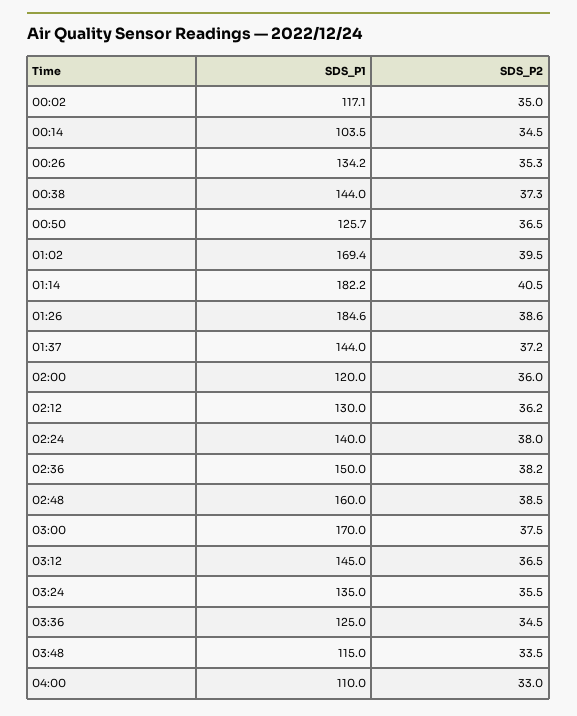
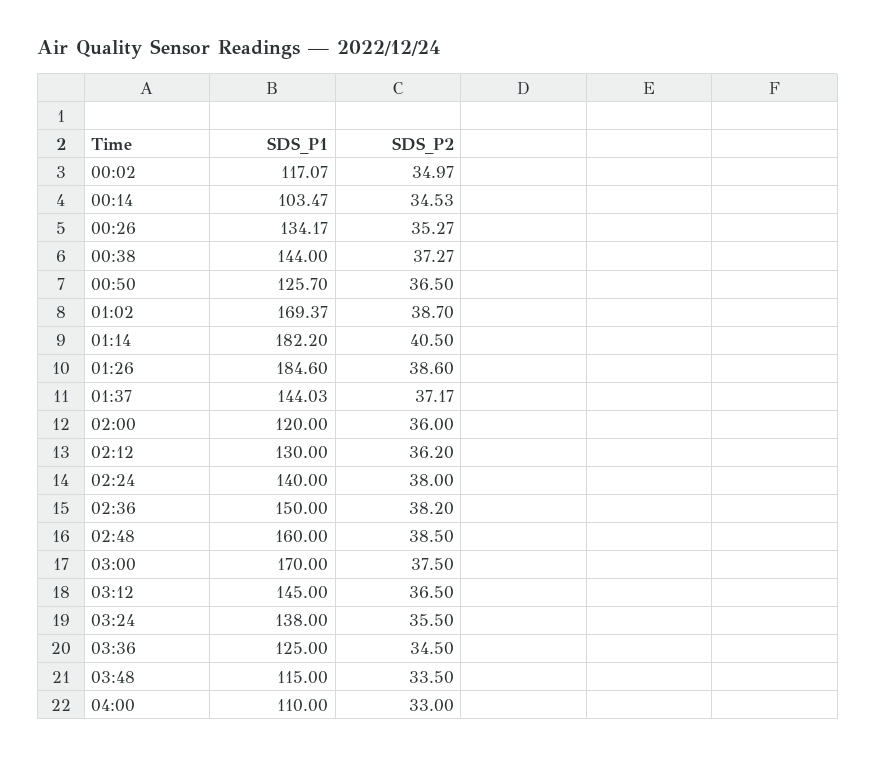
SDS_P2, 01:02: 39.5 -> 38.7
SDS_P1, 03:24: 135 -> 138

